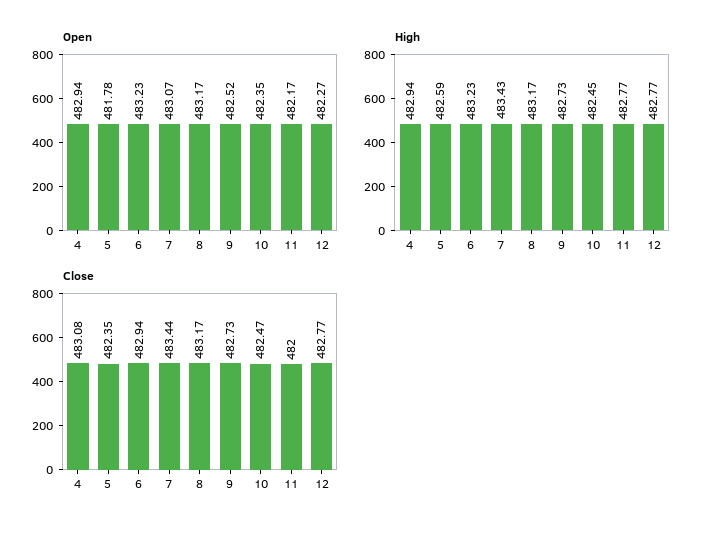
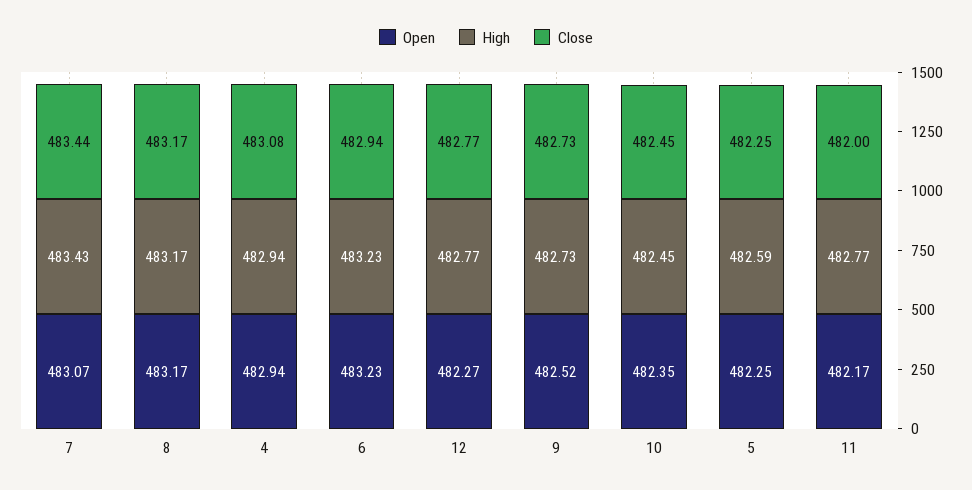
Open, 5: 481.78 -> 482.25
Close, 5: 482.35 -> 482.25
Close, 10: 482.47 -> 482.45

